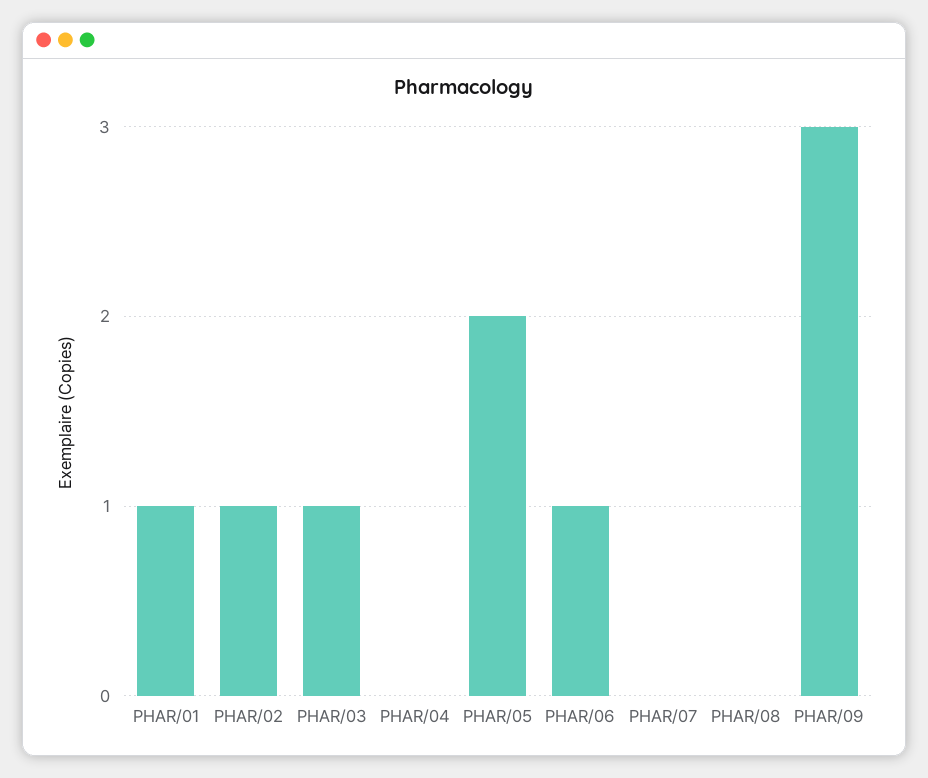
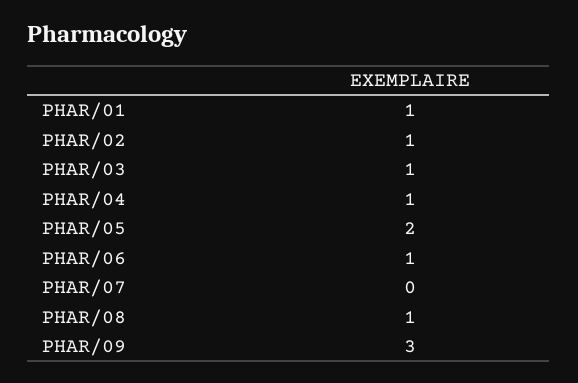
PHAR/04: 0 -> 1
PHAR/08: 0 -> 1

